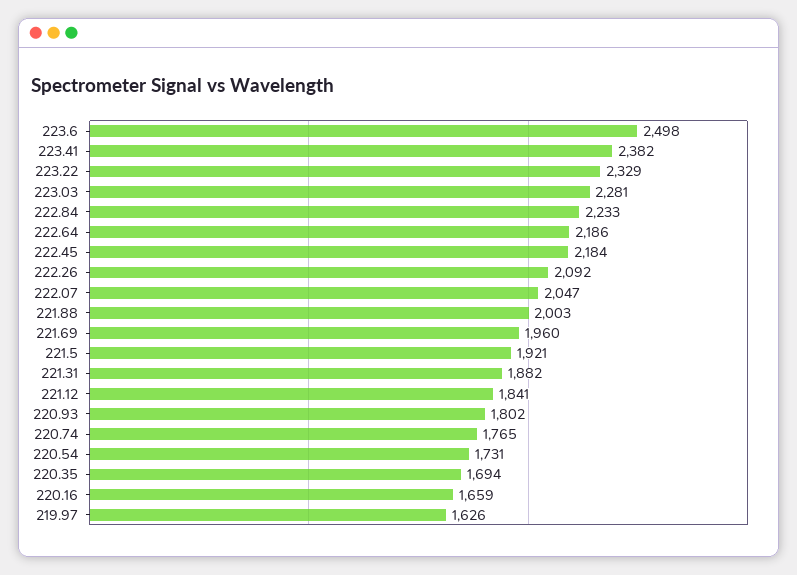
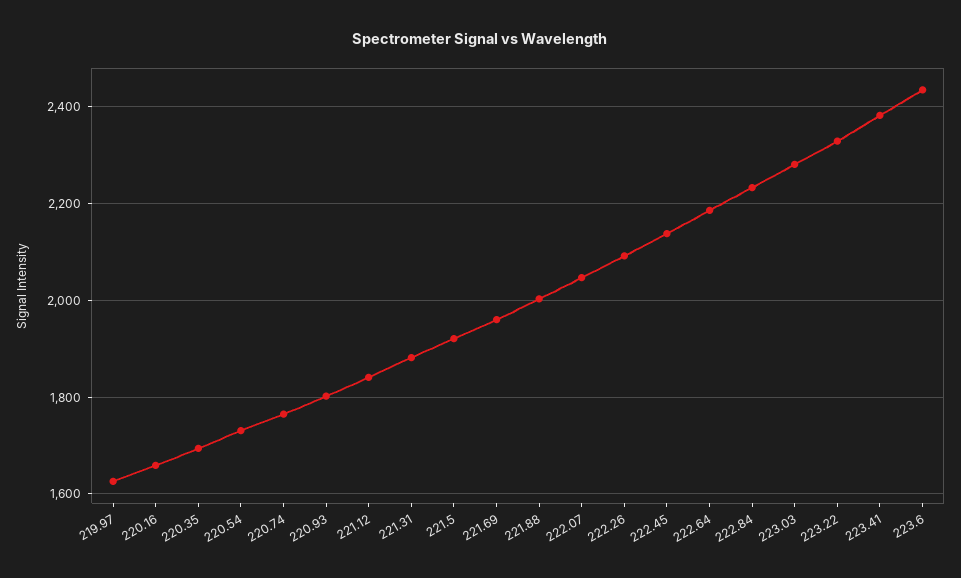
223.6: 2498 -> 2440
222.45: 2184 -> 2140

